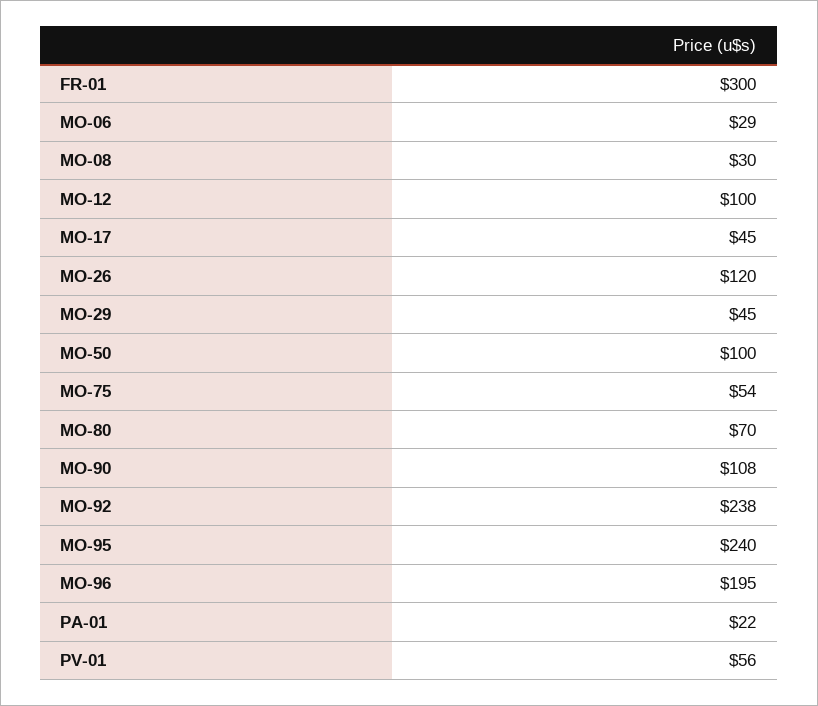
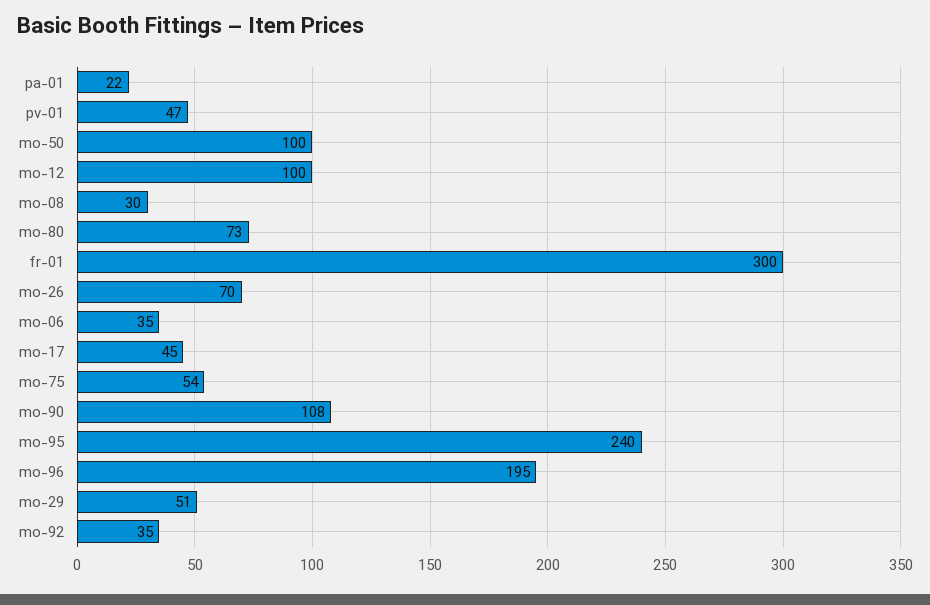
MO-06: 29 -> 35
MO-26: 120 -> 70
MO-29: 45 -> 51
MO-80: 70 -> 73
MO-92: 238 -> 35
PV-01: 56 -> 47

